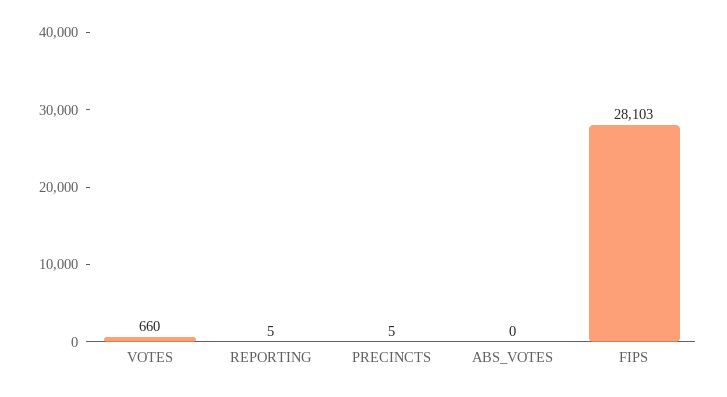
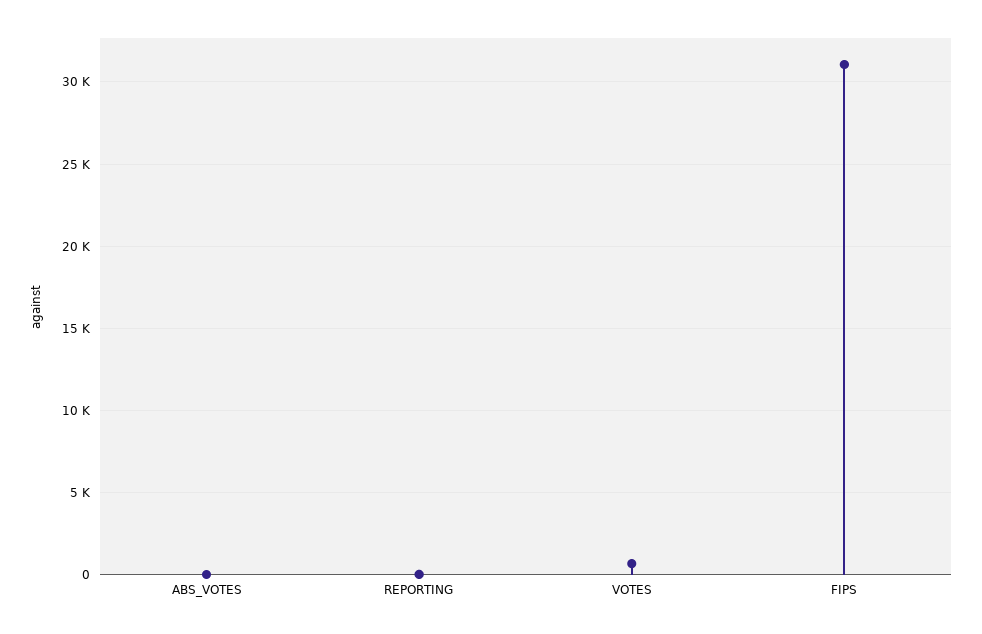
PRECINCTS: 5 -> none
FIPS: 28103 -> 31000

